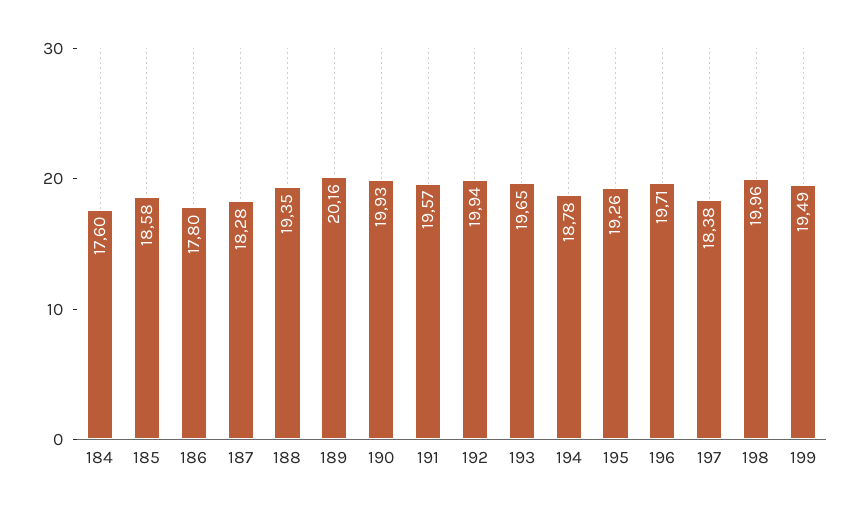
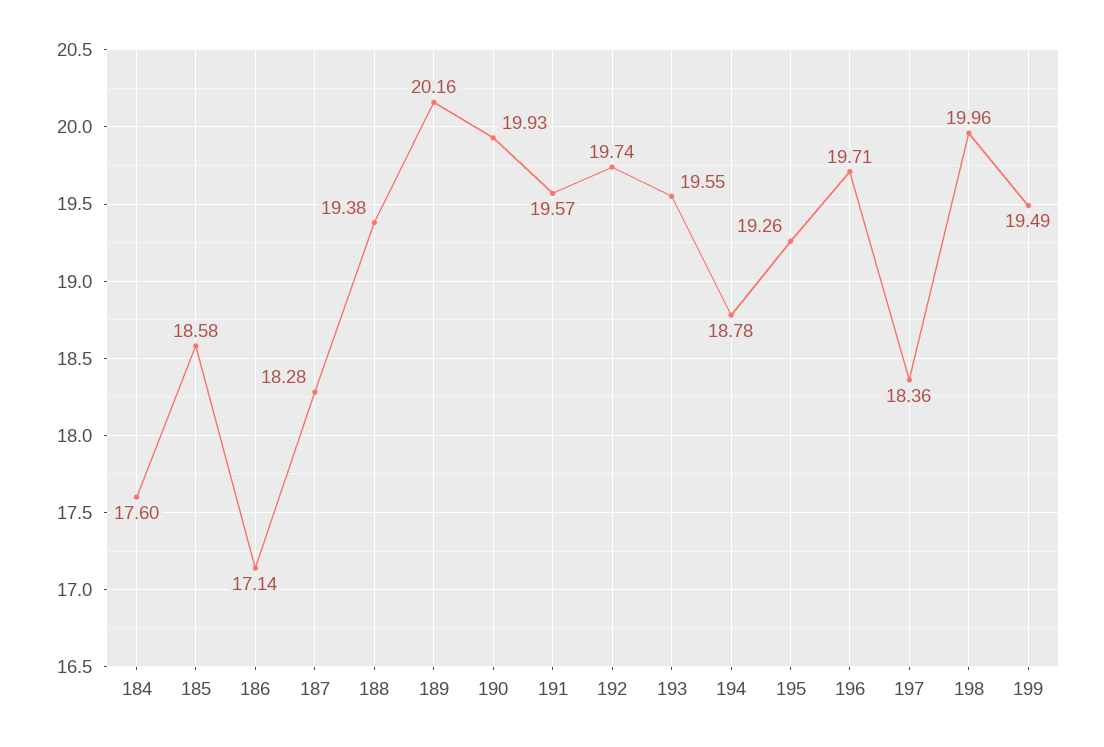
186: 17.8 -> 17.14
188: 19.35 -> 19.38
192: 19.94 -> 19.74
193: 19.65 -> 19.55
197: 18.38 -> 18.36

